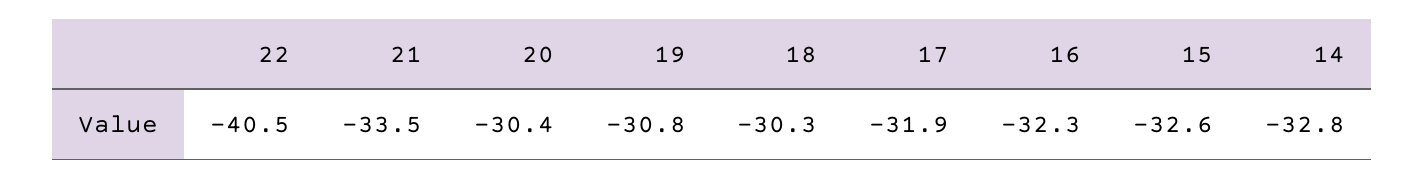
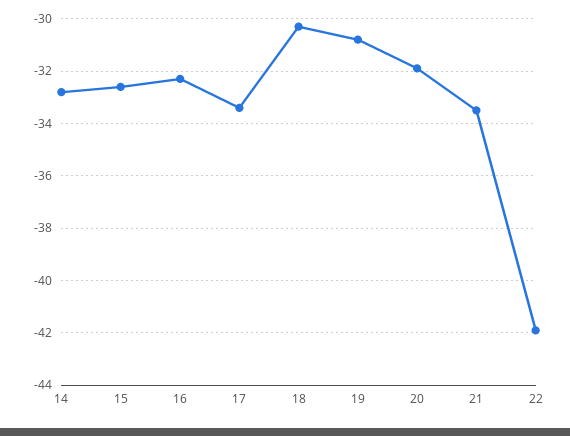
22: -40.5 -> -42
20: -30.4 -> -32
17: -31.9 -> -33.5

